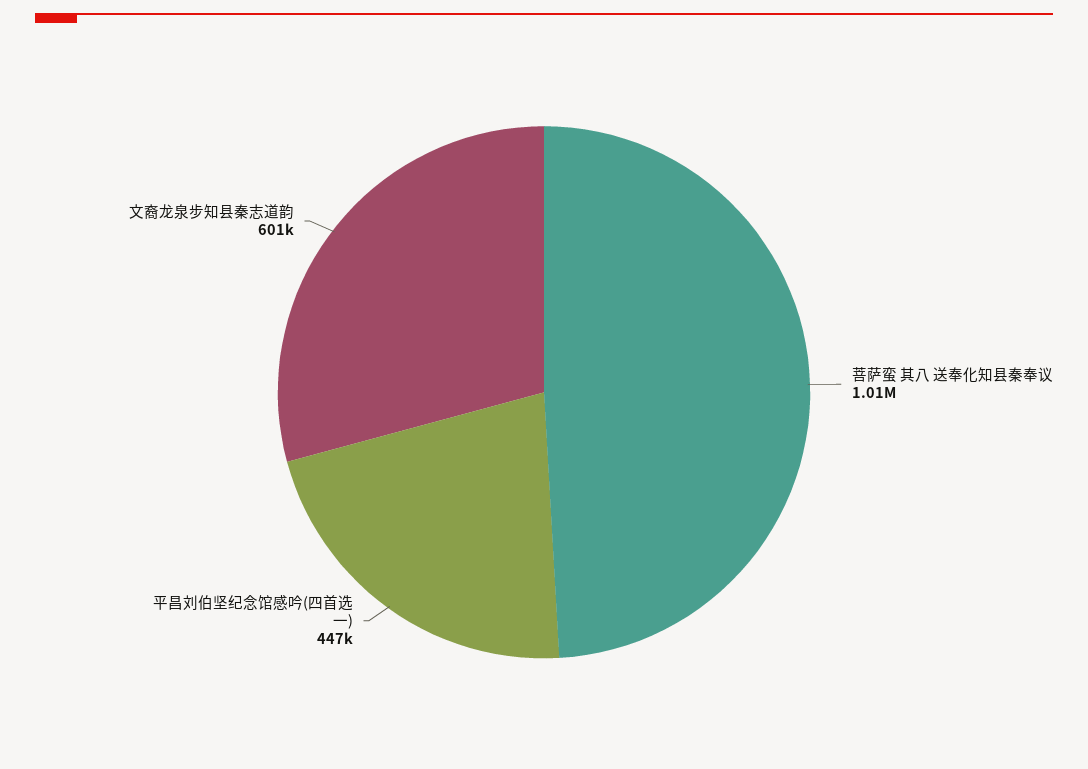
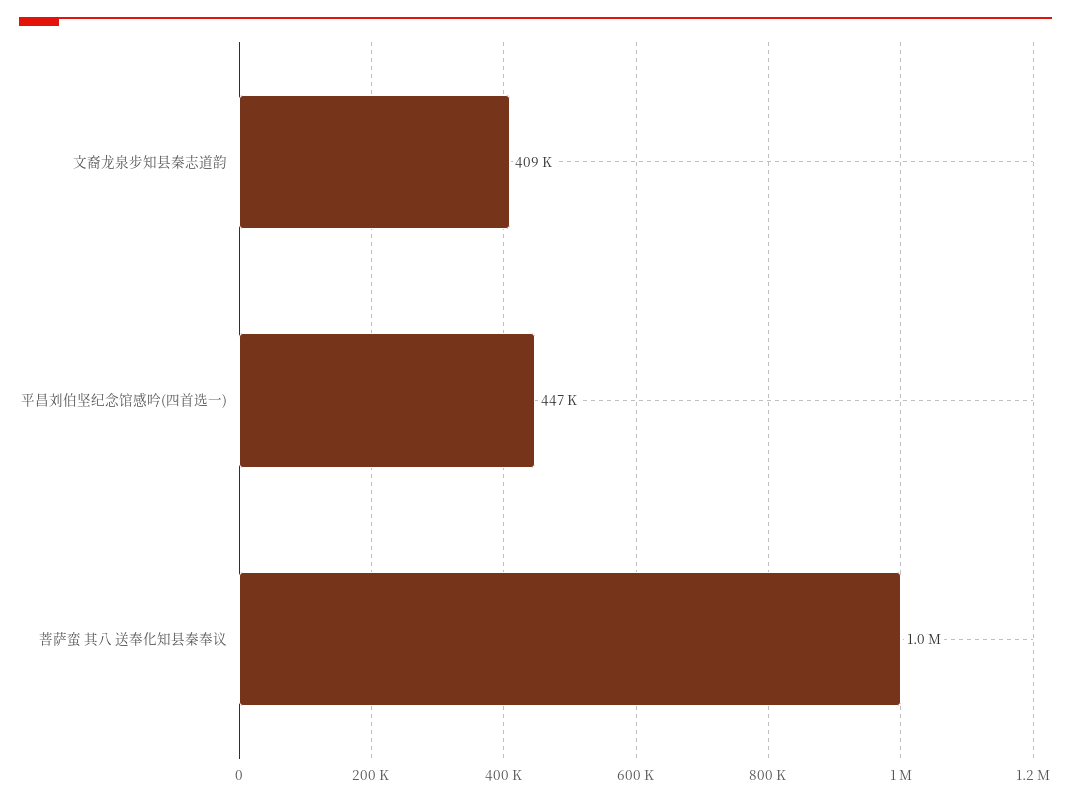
文裔龙泉步知县秦志道韵: 601000 -> 409000

